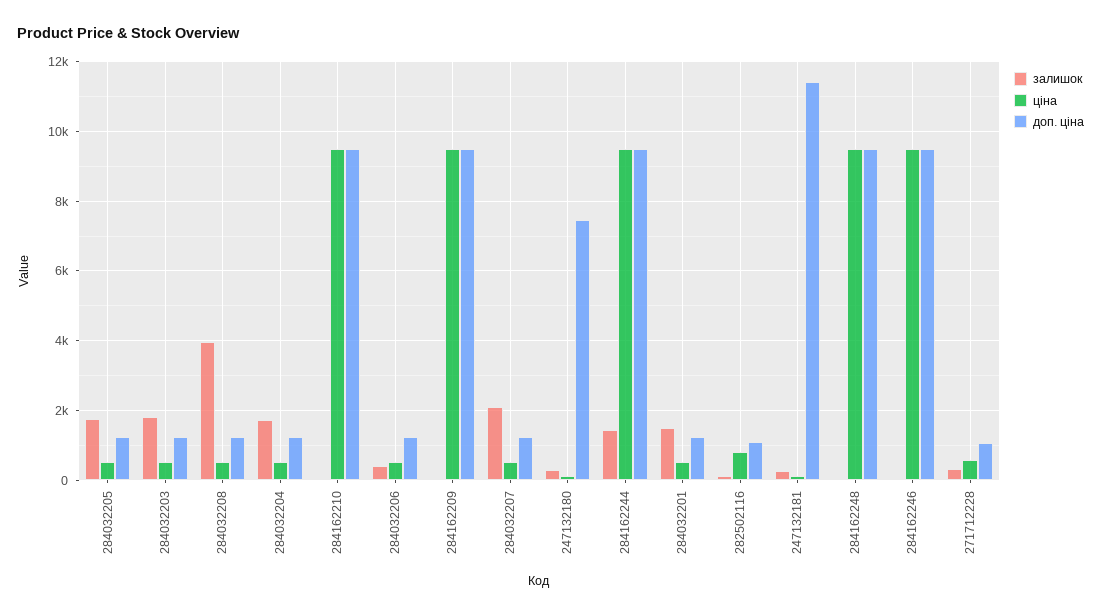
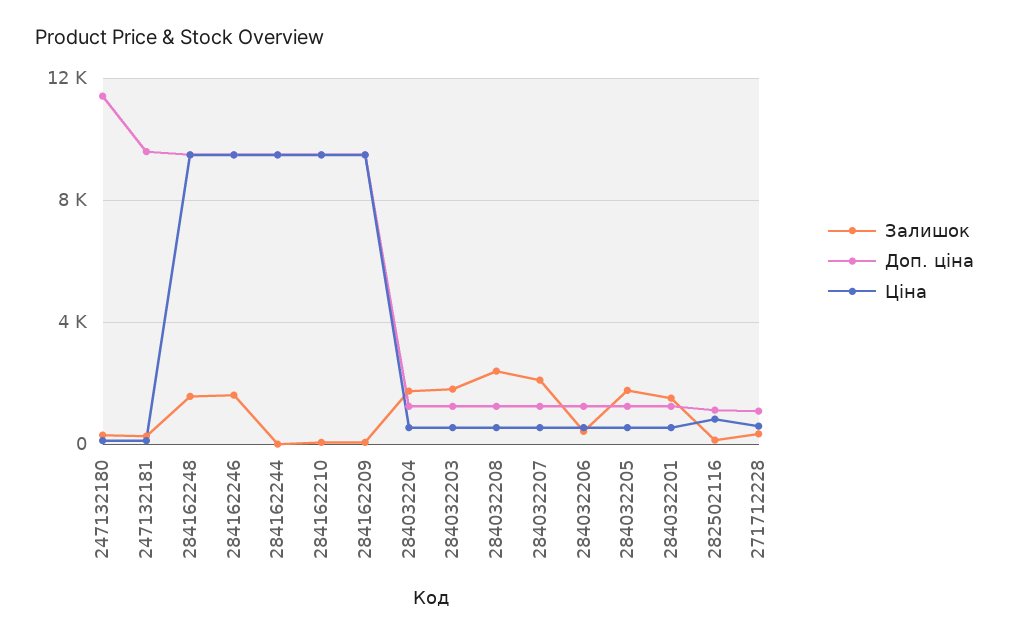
залишок, 284032208: 4000 -> 2500
доп. ціна, 247132180: 7400 -> 11500
залишок, 284162244: 1400 -> 0
доп. ціна, 247132181: 11400 -> 9500
залишок, 284162248: 0 -> 1500
залишок, 284162246: 0 -> 1500

